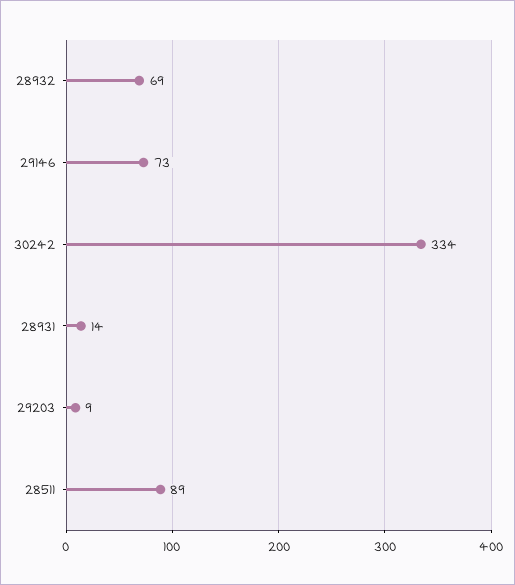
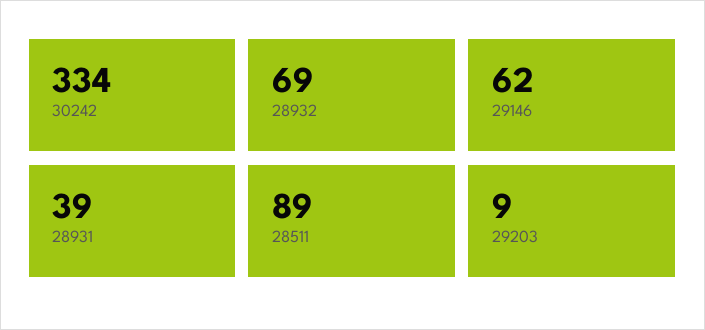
29146: 73 -> 62
28931: 14 -> 39

